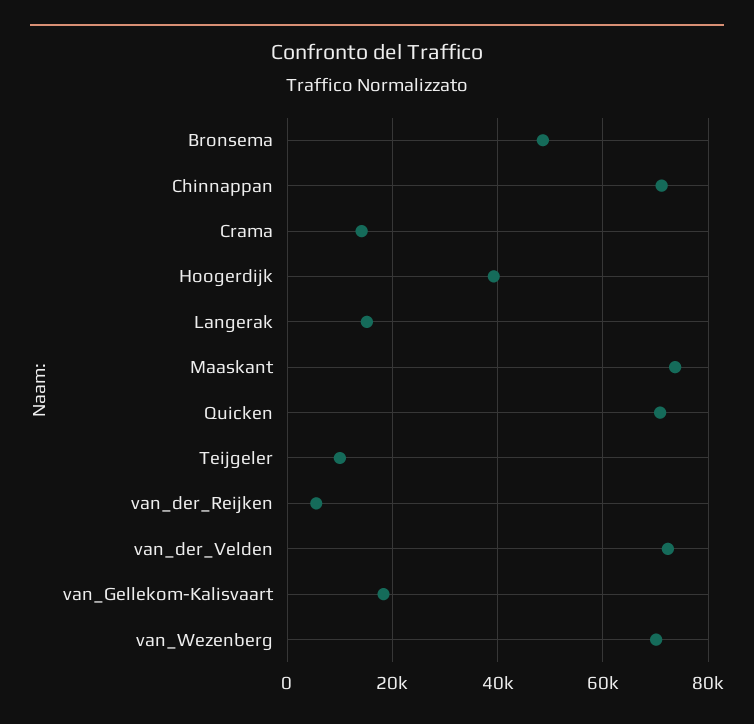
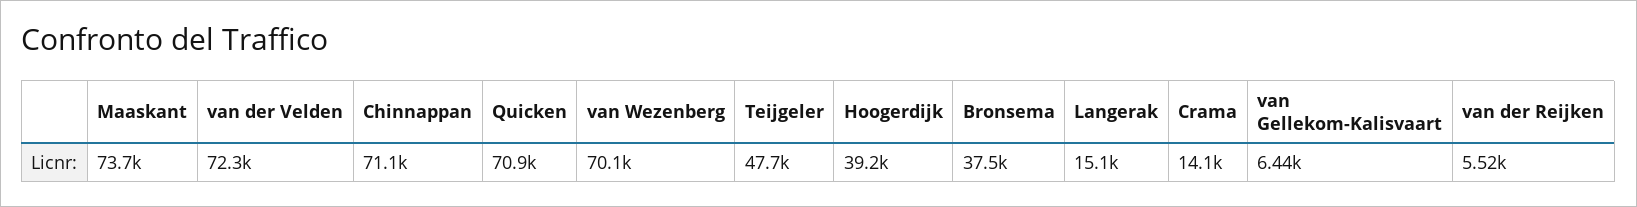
Bronsema: 48000 -> 37500
Teijgeler: 10000 -> 47700
van_Gellekom-Kalisvaart: 18000 -> 6440

